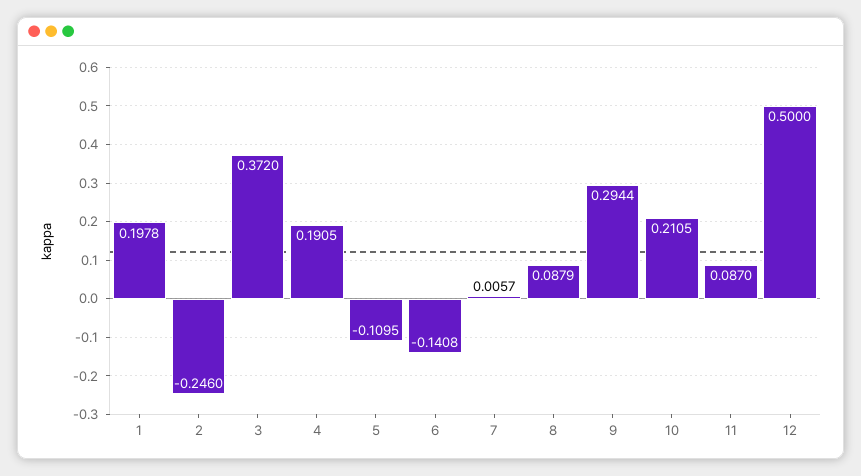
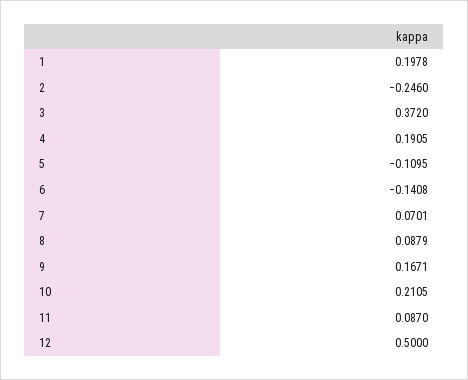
7: 0.0057 -> 0.0701
9: 0.2944 -> 0.1671

